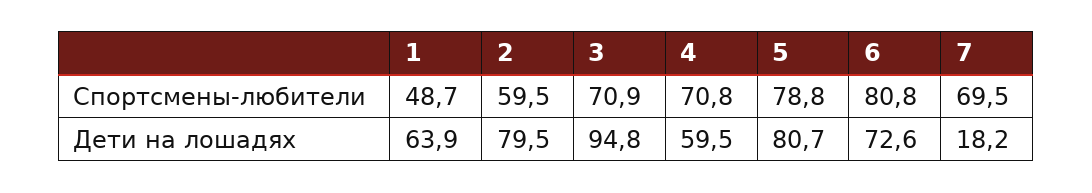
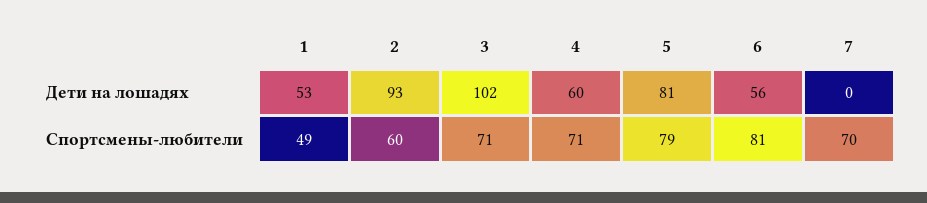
1, Дети на лошадях: 63.9 -> 53
2, Дети на лошадях: 79.5 -> 93
3, Дети на лошадях: 94.8 -> 102
6, Дети на лошадях: 72.6 -> 56
7, Дети на лошадях: 18.2 -> 0

